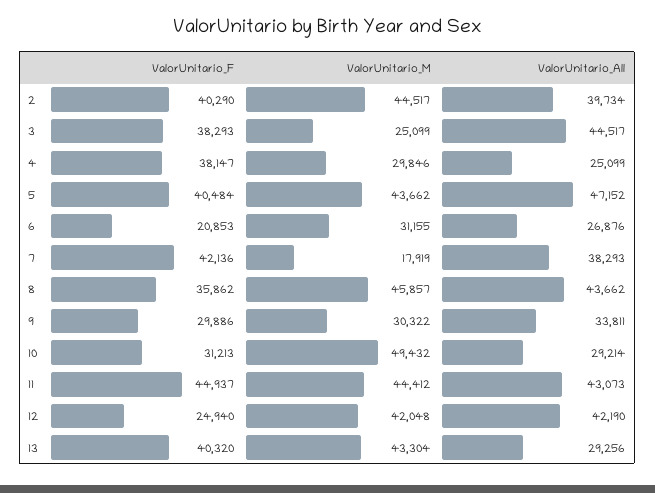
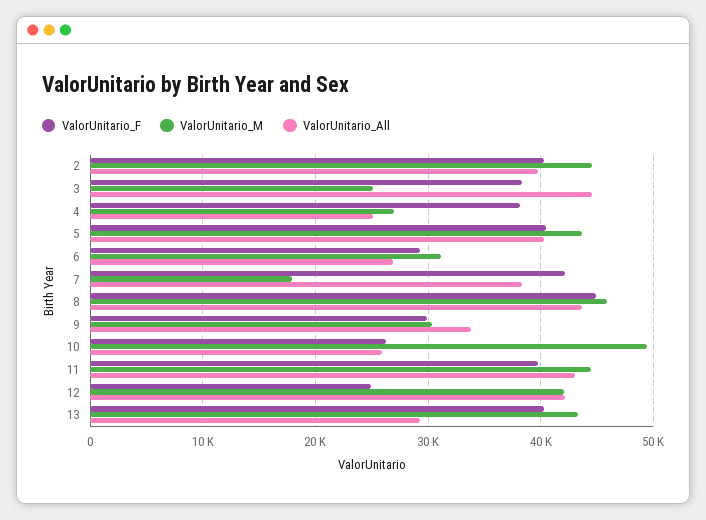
ValorUnitario_M, 4: 29846 -> 27000
ValorUnitario_All, 5: 47152 -> 40000
ValorUnitario_F, 6: 20853 -> 29000
ValorUnitario_F, 8: 35862 -> 45000
ValorUnitario_F, 10: 31213 -> 26000
ValorUnitario_All, 10: 29214 -> 26000
ValorUnitario_F, 11: 44937 -> 40000

